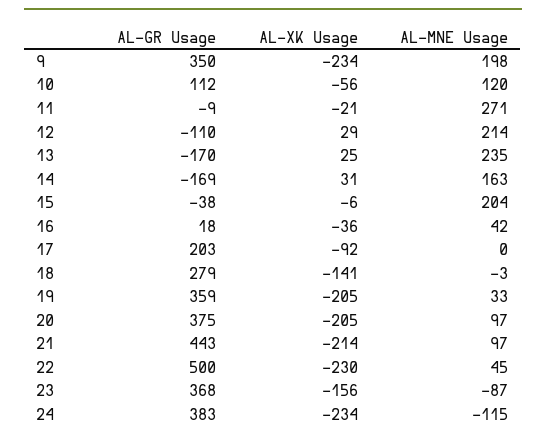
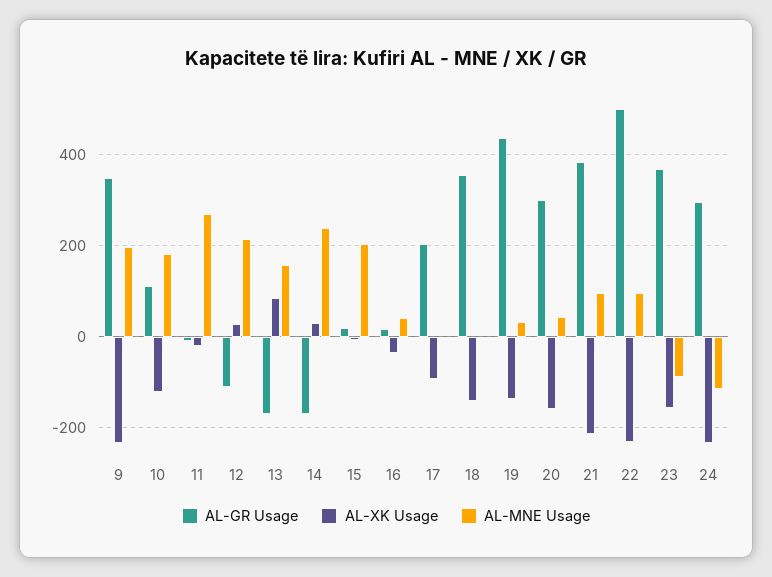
AL-XK Usage, 10: -56 -> -120
AL-MNE Usage, 10: 120 -> 180
AL-XK Usage, 13: 25 -> 80
AL-MNE Usage, 13: 235 -> 160
AL-MNE Usage, 14: 163 -> 240
AL-GR Usage, 15: -38 -> 20
AL-GR Usage, 18: 279 -> 360
AL-GR Usage, 19: 359 -> 440
AL-XK Usage, 19: -205 -> -140
AL-GR Usage, 20: 375 -> 300
AL-XK Usage, 20: -205 -> -160
AL-MNE Usage, 20: 97 -> 40
AL-GR Usage, 21: 443 -> 380
AL-MNE Usage, 22: 45 -> 100
AL-GR Usage, 24: 383 -> 300

